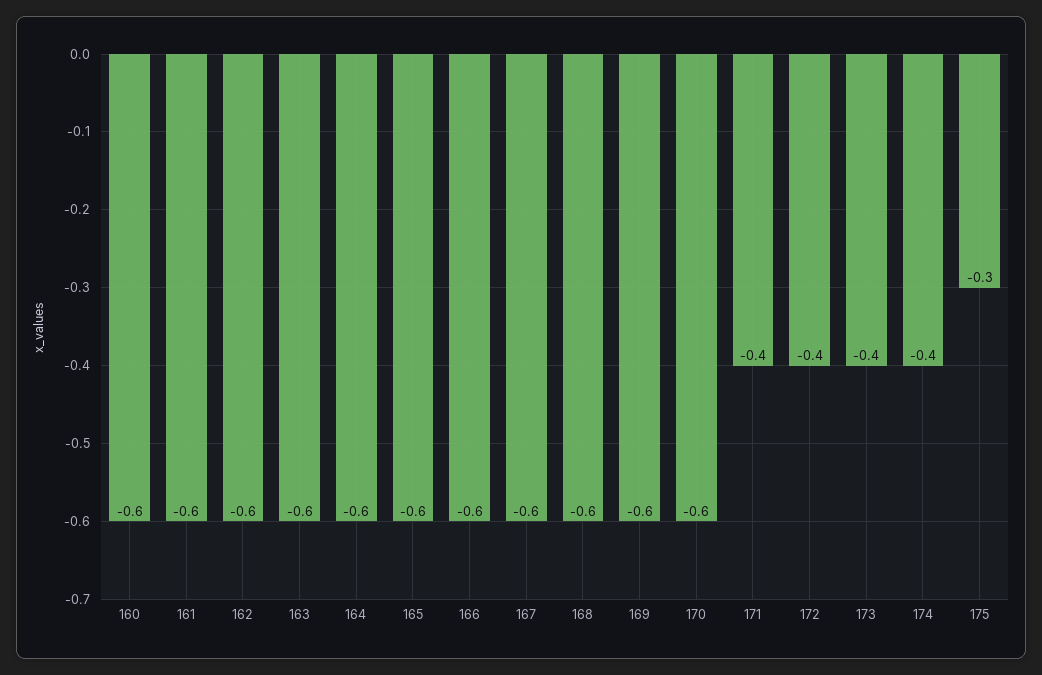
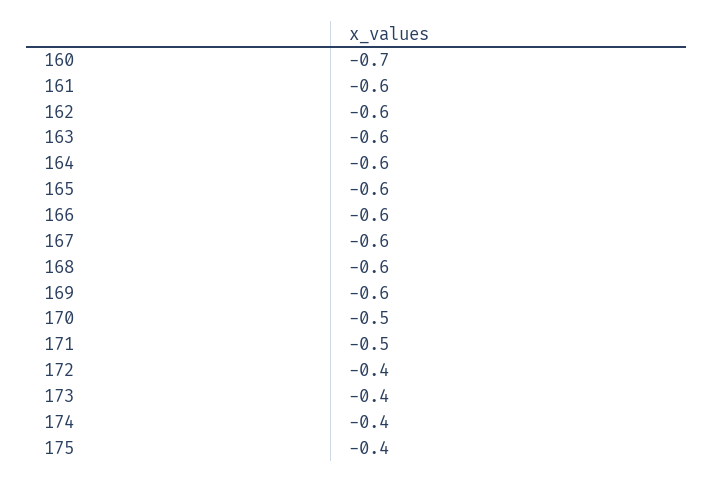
160: -0.6 -> -0.7
170: -0.6 -> -0.5
171: -0.4 -> -0.5
175: -0.3 -> -0.4

